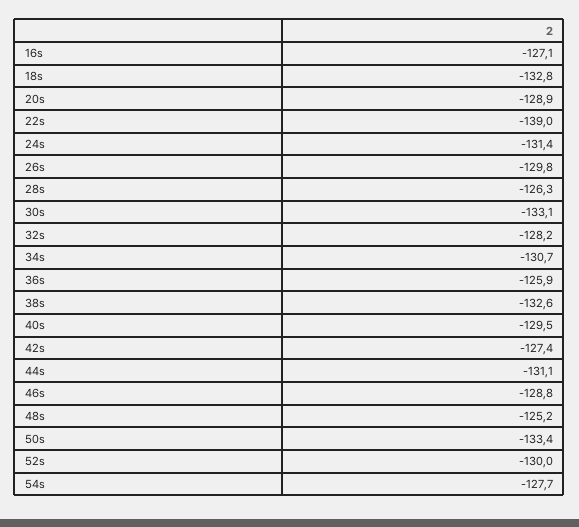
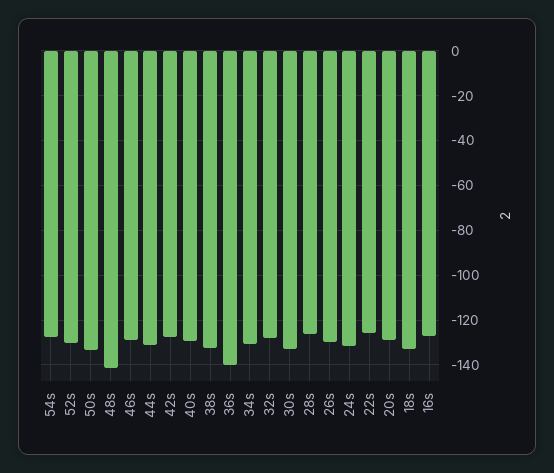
22s: -139 -> -125
36s: -125.9 -> -140
48s: -125.2 -> -140

